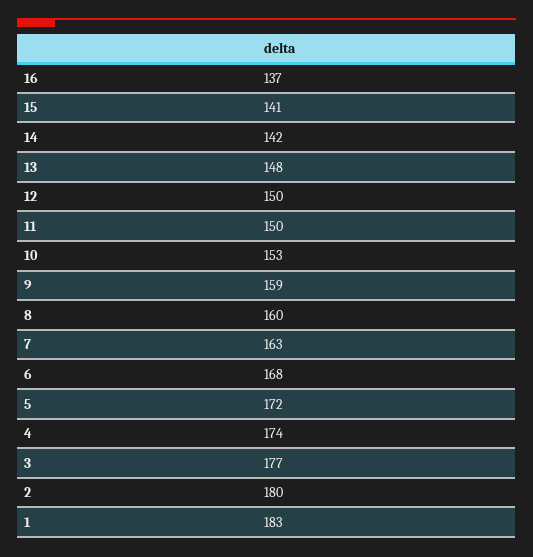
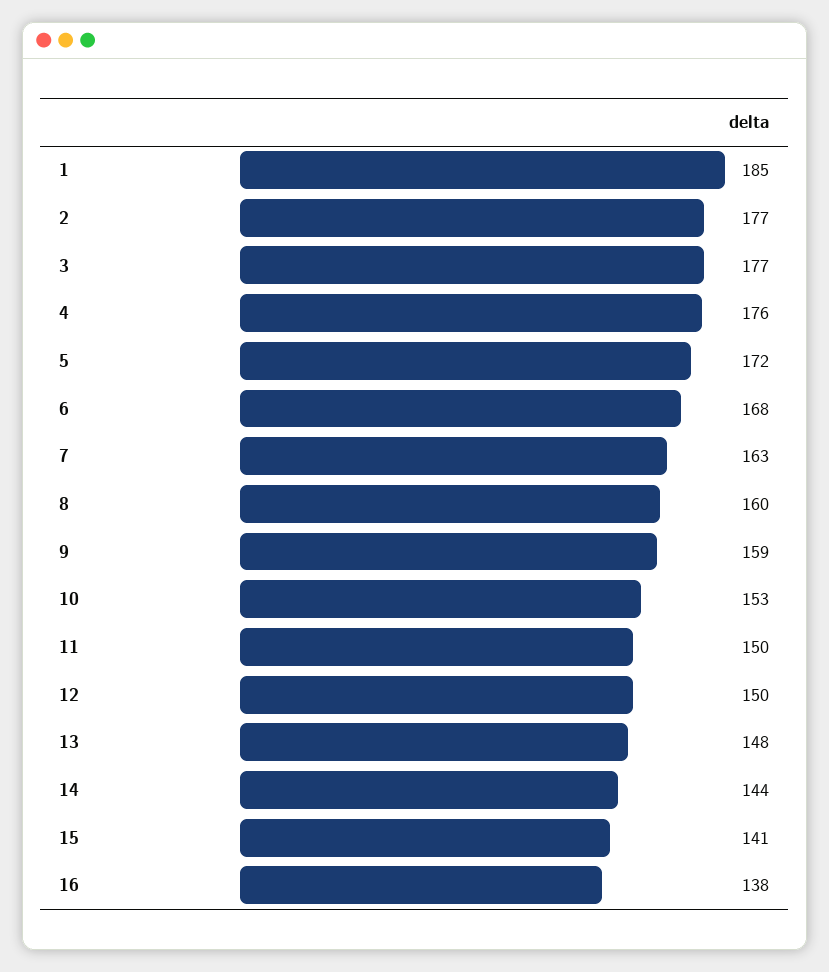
16: 137 -> 138
14: 142 -> 144
4: 174 -> 176
2: 180 -> 177
1: 183 -> 185

